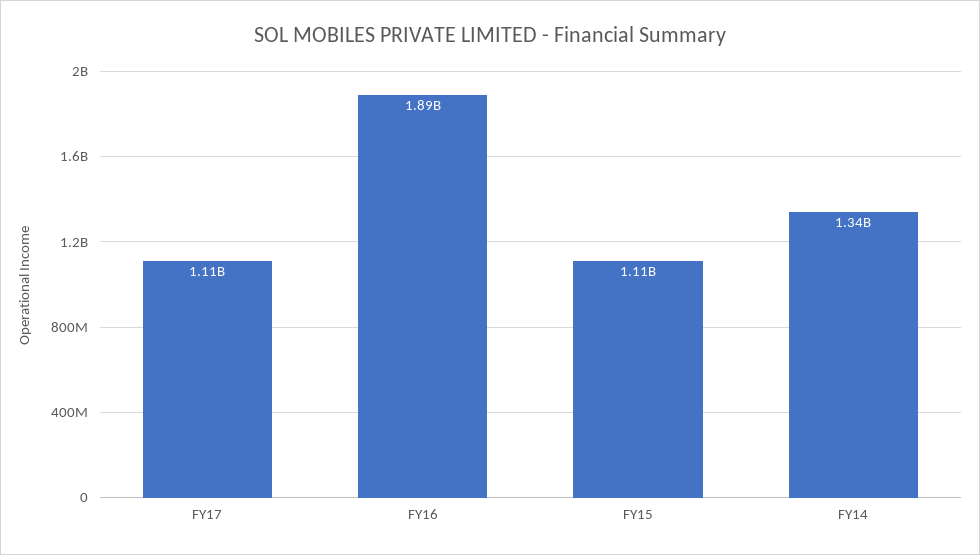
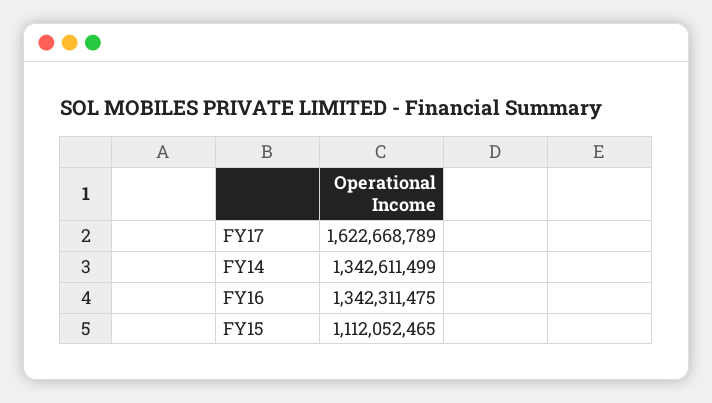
FY17: 1110000000 -> 1622668789
FY16: 1890000000 -> 1342311475

